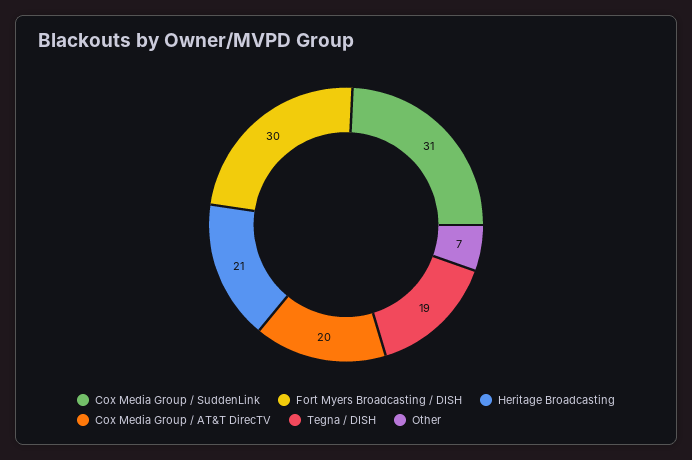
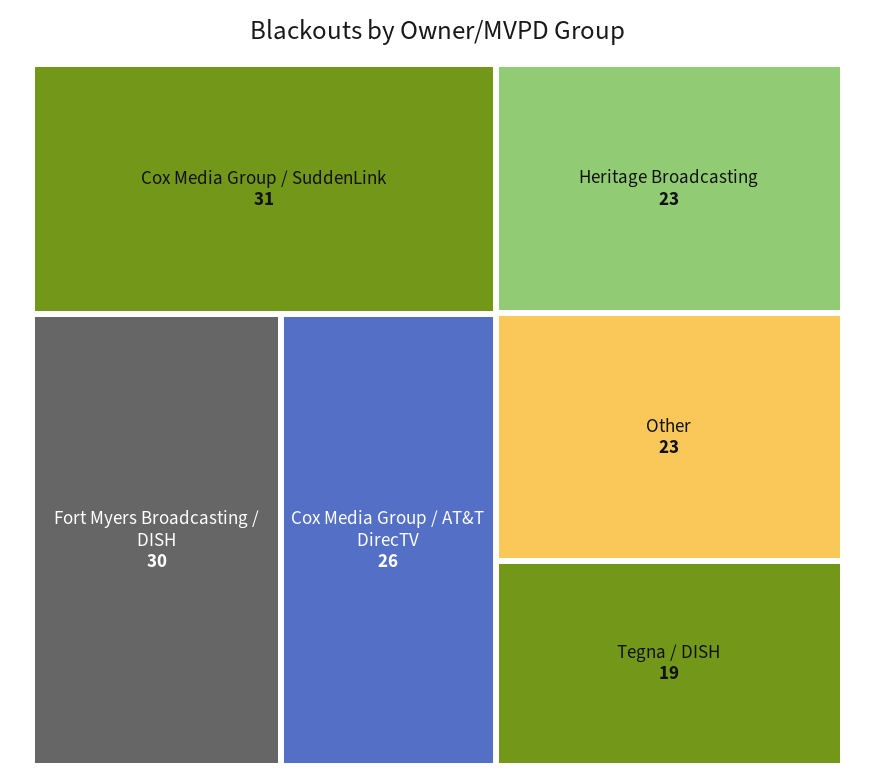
Heritage Broadcasting: 21 -> 23
Cox Media Group / AT&T DirecTV: 20 -> 26
Other: 7 -> 23

